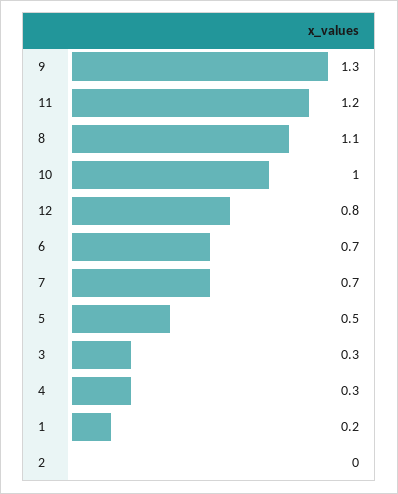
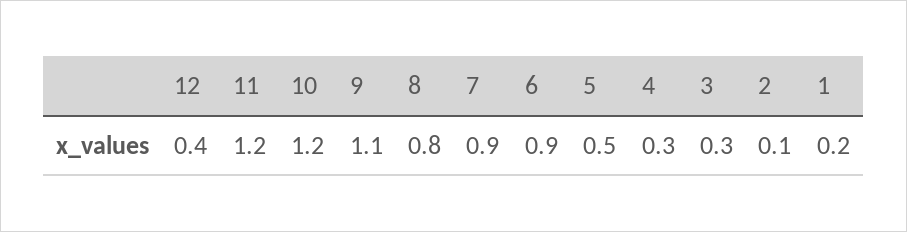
9: 1.3 -> 1.1
8: 1.1 -> 0.8
10: 1 -> 1.2
12: 0.8 -> 0.4
6: 0.7 -> 0.9
7: 0.7 -> 0.9
2: 0 -> 0.1

